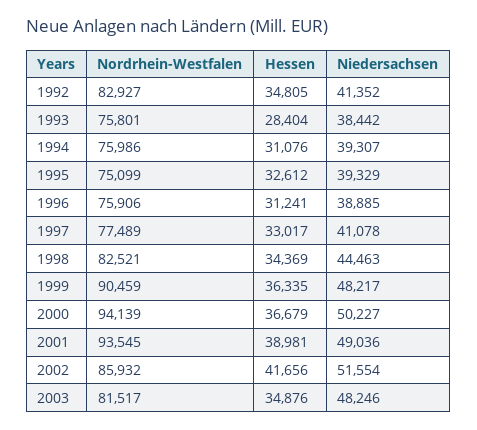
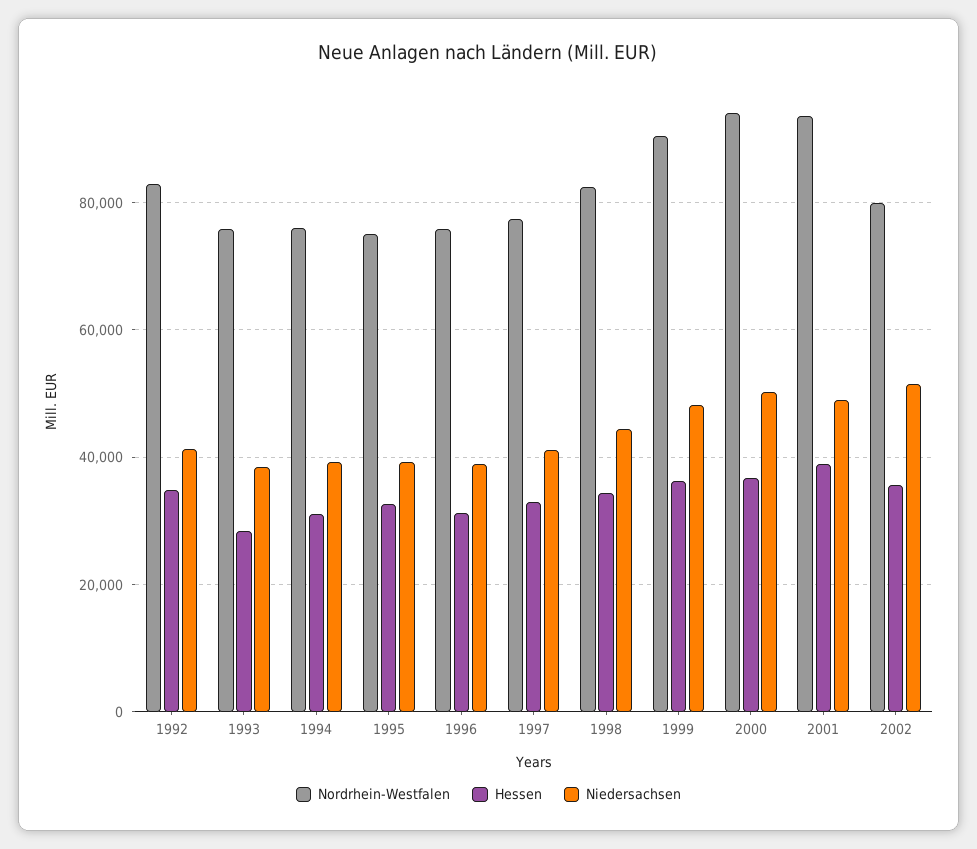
Nordrhein-Westfalen, 2002: 85932 -> 80000
Hessen, 2002: 41656 -> 36000
Nordrhein-Westfalen, 2003: 81517 -> none
Hessen, 2003: 34876 -> none
Niedersachsen, 2003: 48246 -> none

